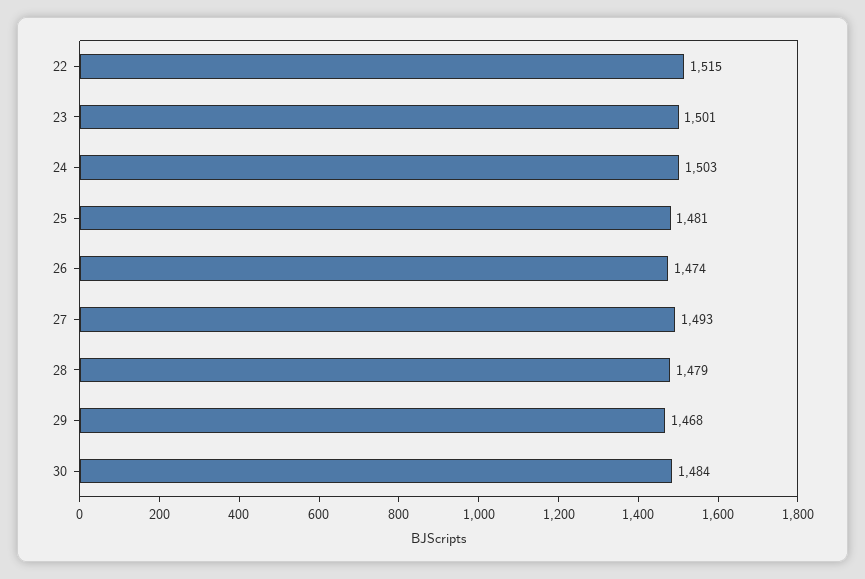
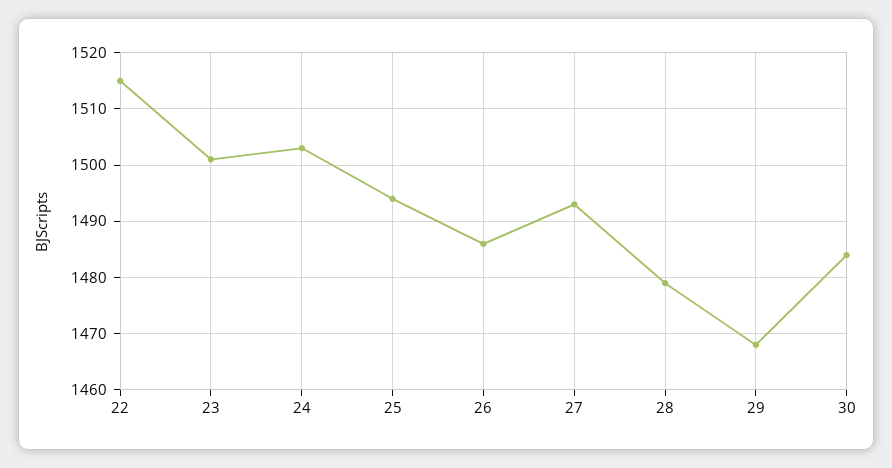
25: 1481 -> 1495
26: 1474 -> 1485

